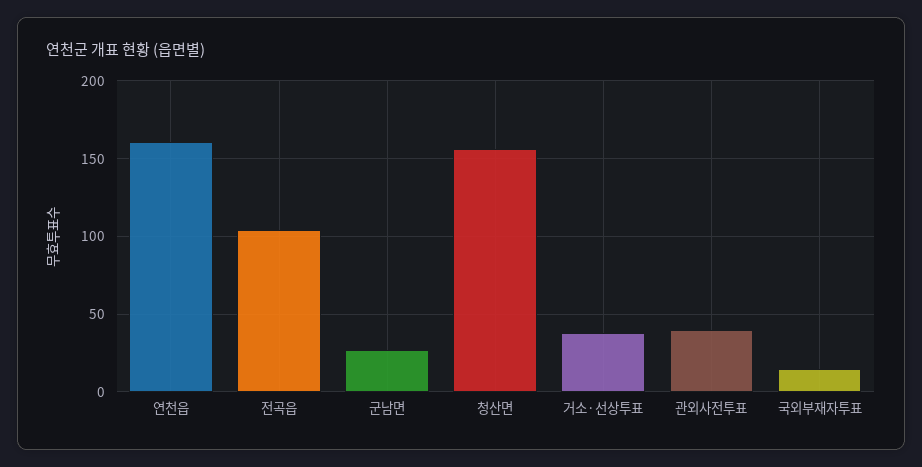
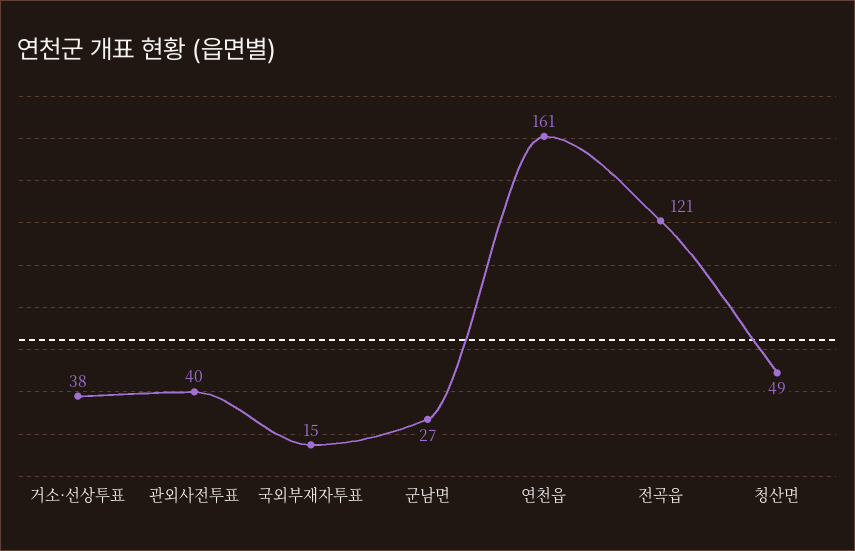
전곡읍: 105 -> 121
청산면: 155 -> 49

